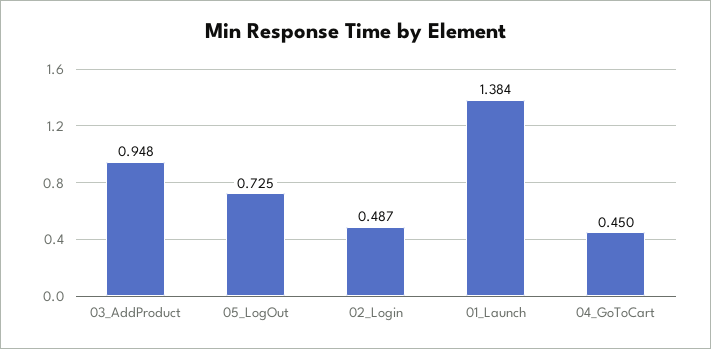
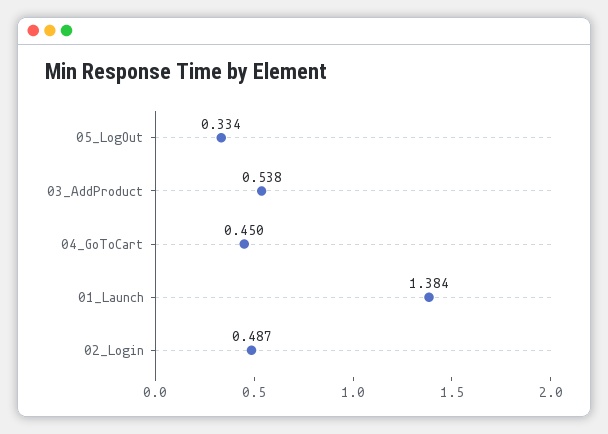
03_AddProduct: 0.948 -> 0.538
05_LogOut: 0.725 -> 0.334

